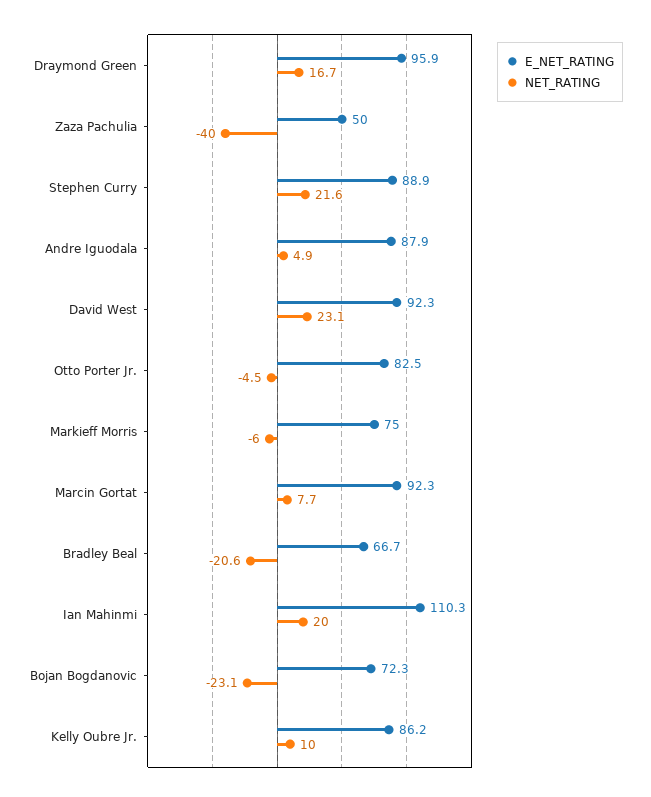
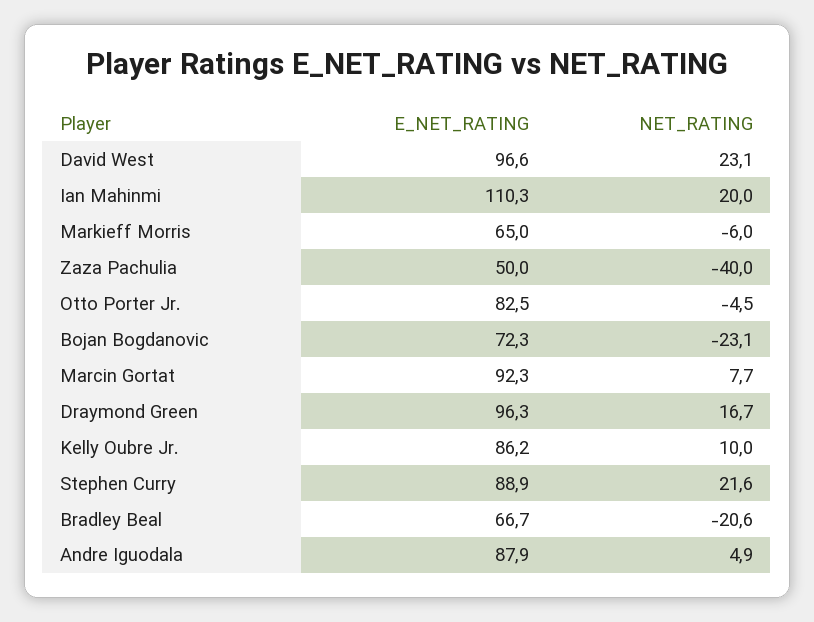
E_NET_RATING, Draymond Green: 95.9 -> 96.3
E_NET_RATING, David West: 92.3 -> 96.6
E_NET_RATING, Markieff Morris: 75 -> 65

